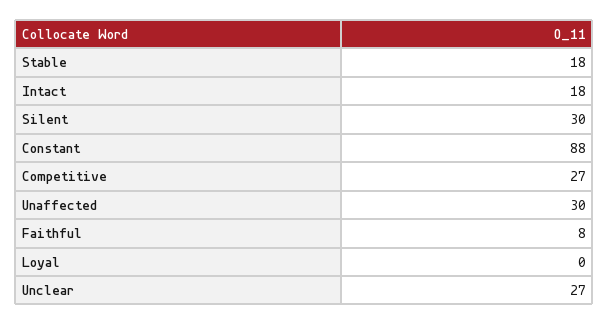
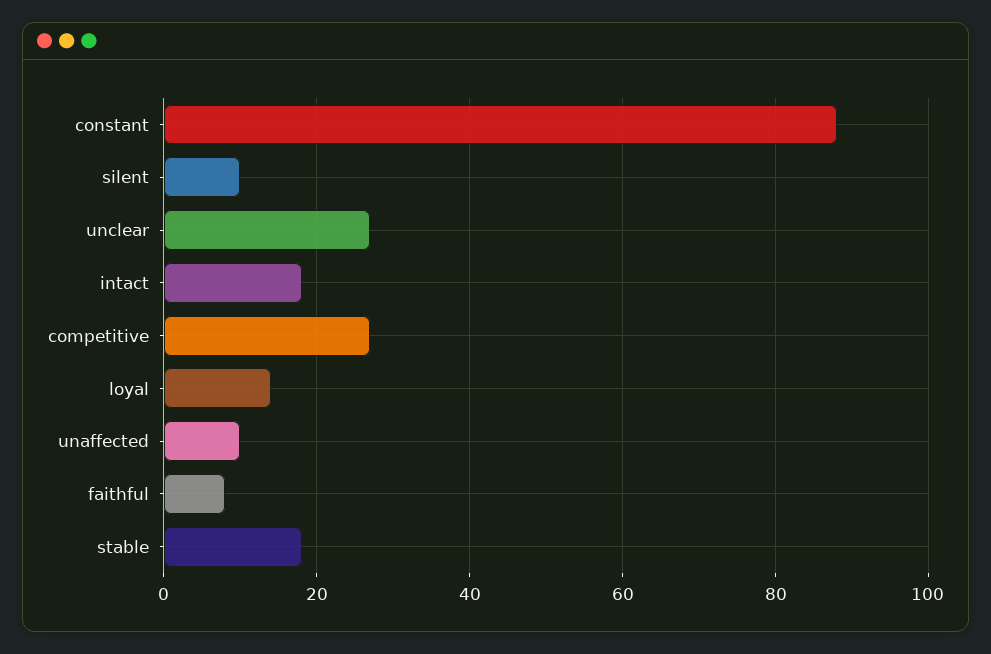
Silent: 30 -> 10
Unaffected: 30 -> 10
Loyal: 0 -> 15

